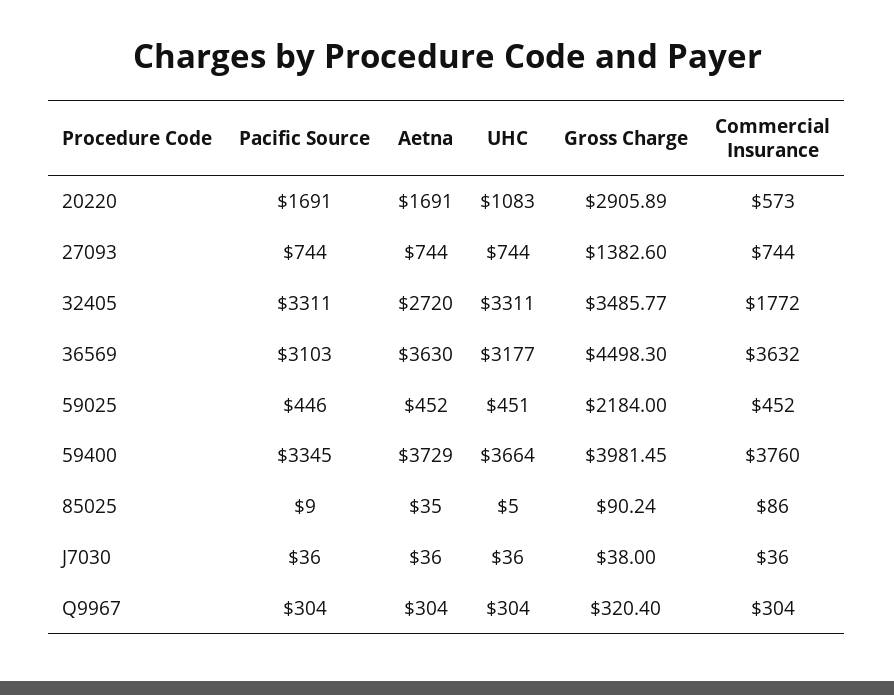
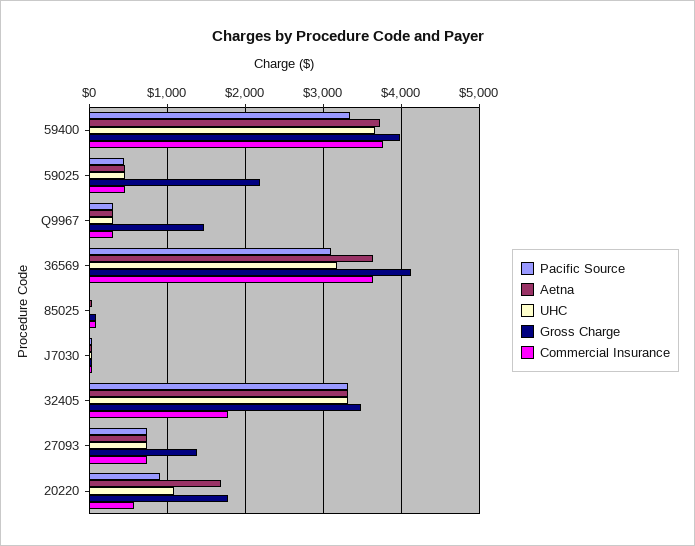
Pacific Source, 20220: 1691 -> 900
Gross Charge, 20220: 2905.89 -> 1800
Aetna, 32405: 2720 -> 3300
Gross Charge, 36569: 4498.3 -> 4100
Gross Charge, Q9967: 320.4 -> 1500

